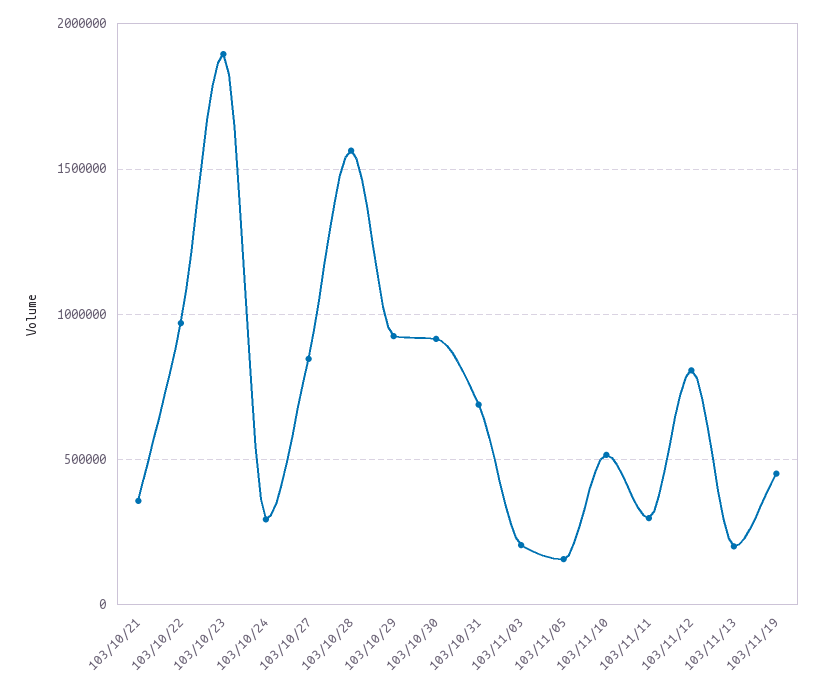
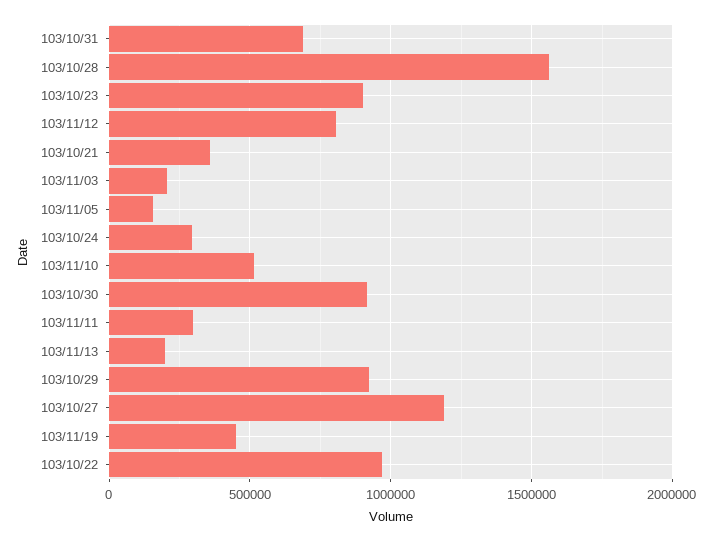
103/10/23: 1900000 -> 900000
103/10/27: 850000 -> 1200000

